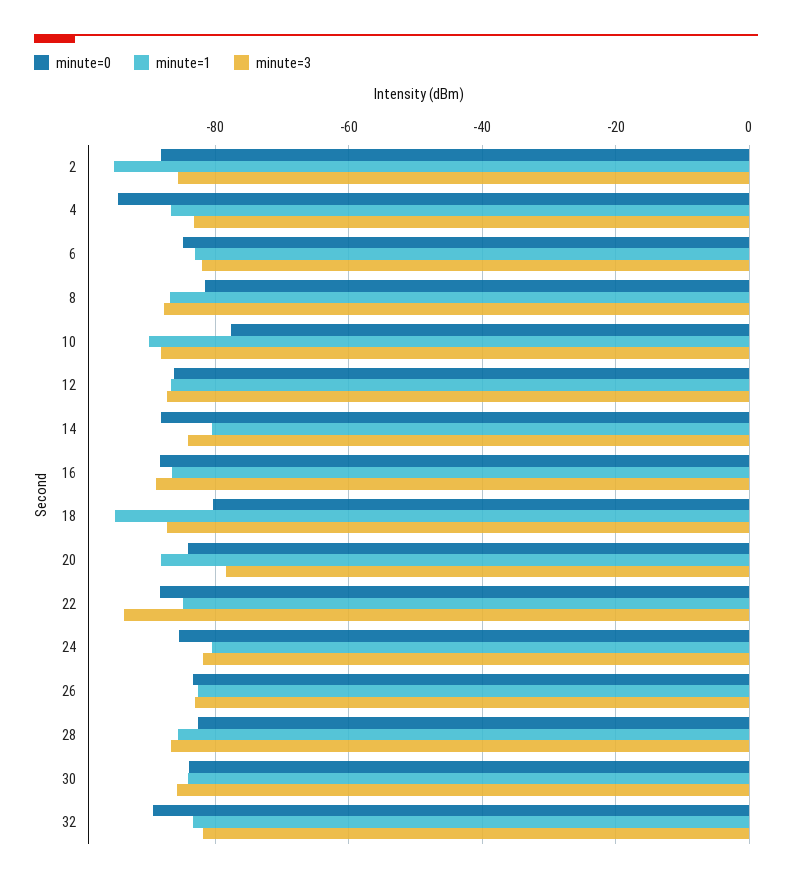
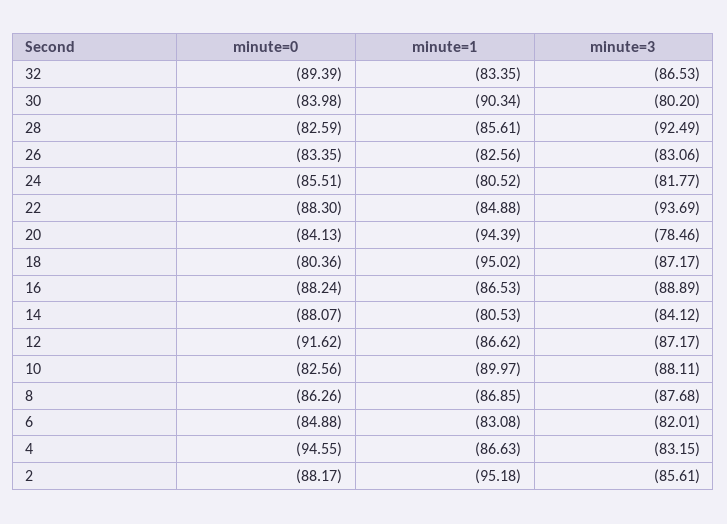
minute=0, 8: -82 -> -86.26
minute=0, 10: -78 -> -82.56
minute=0, 12: -86 -> -91.62
minute=1, 20: -88 -> -94.39
minute=3, 28: -86 -> -92.49
minute=1, 30: -84 -> -90.34
minute=3, 30: -86 -> -80.2
minute=3, 32: -82 -> -86.53

